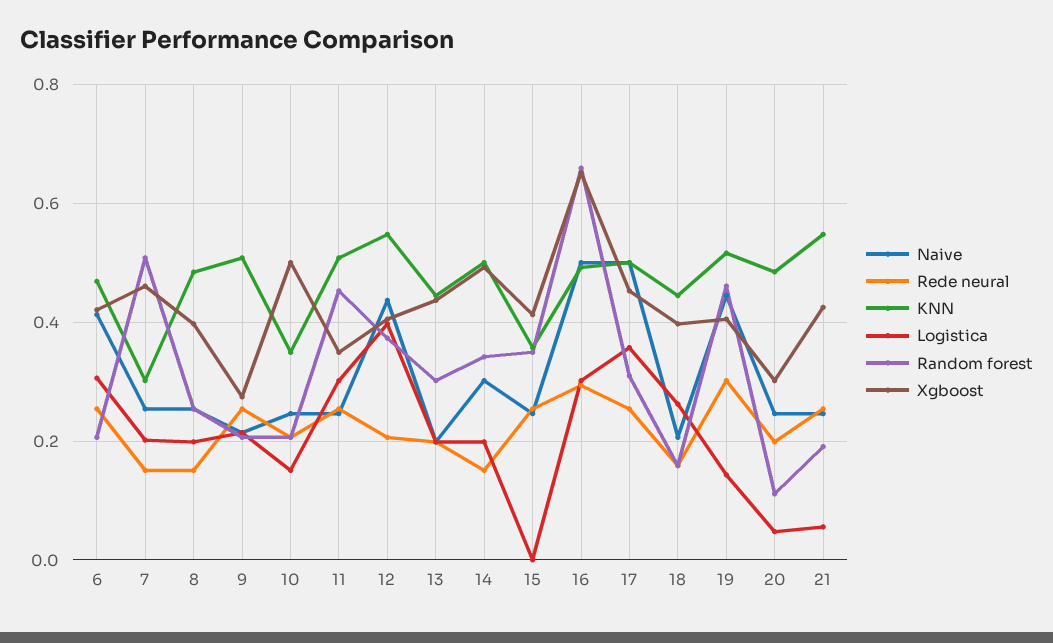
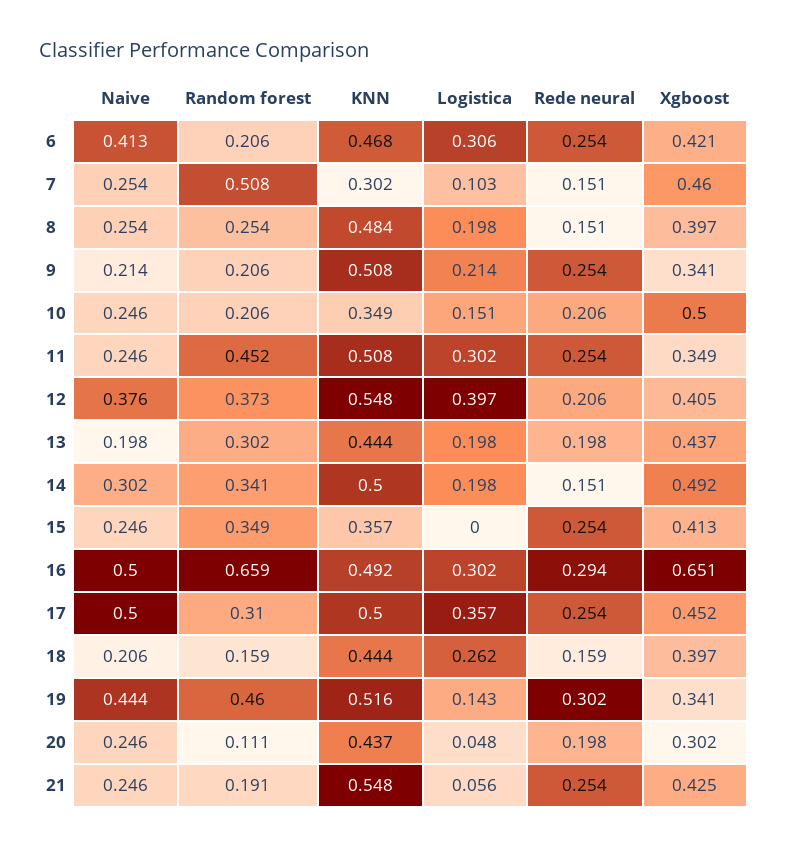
Logistica, 7: 0.2 -> 0.103
Xgboost, 9: 0.28 -> 0.341
Naive, 12: 0.44 -> 0.376
Xgboost, 19: 0.4 -> 0.341
KNN, 20: 0.48 -> 0.437

